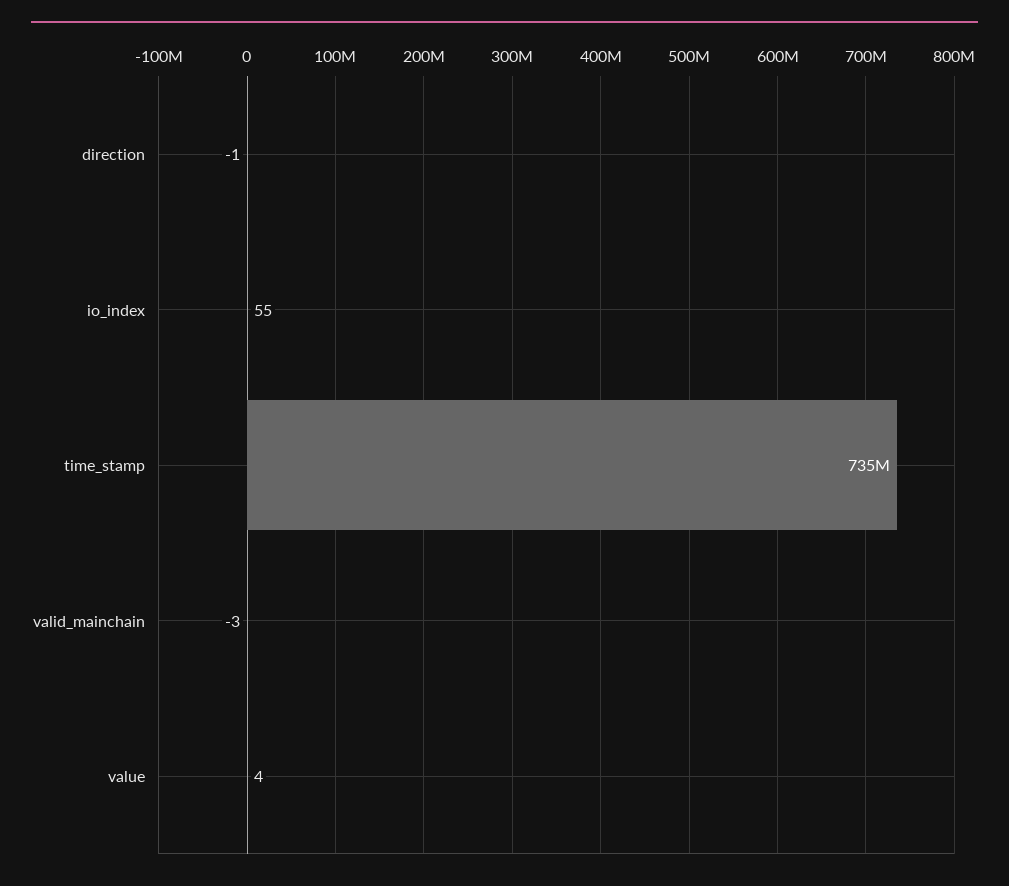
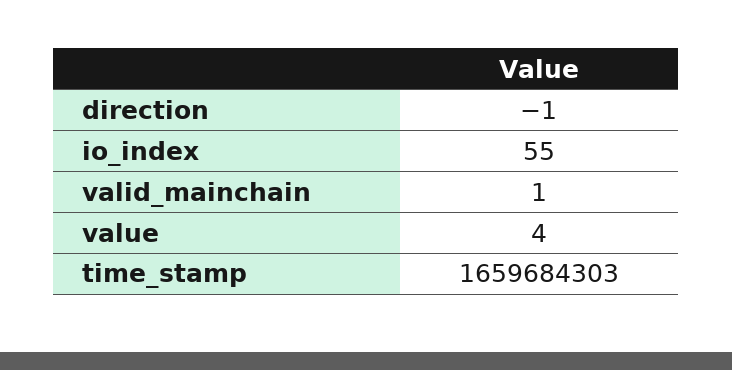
time_stamp: 735000000 -> 1659684303
valid_mainchain: -3 -> 1

